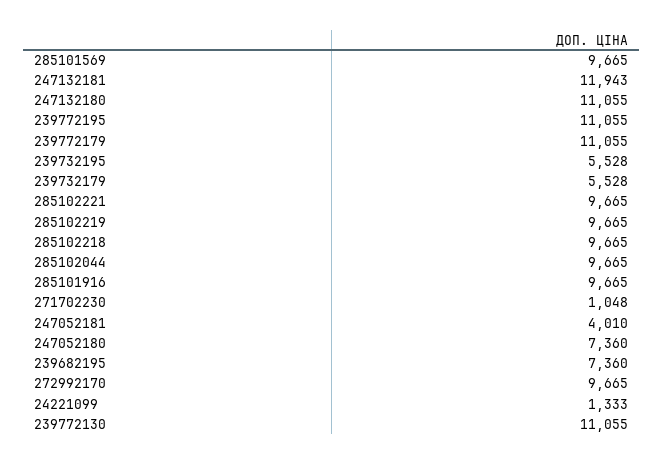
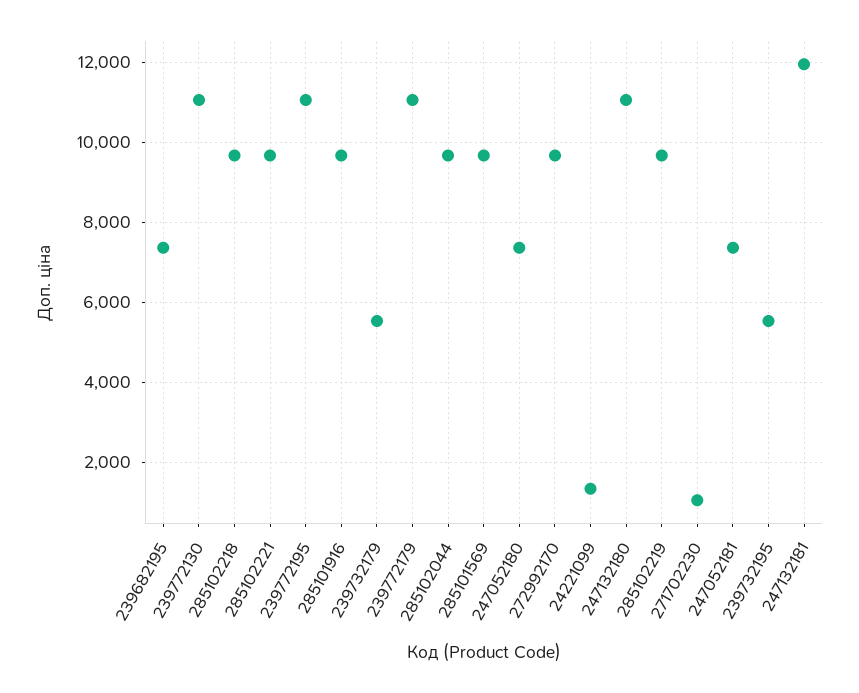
247052181: 4010 -> 7400

